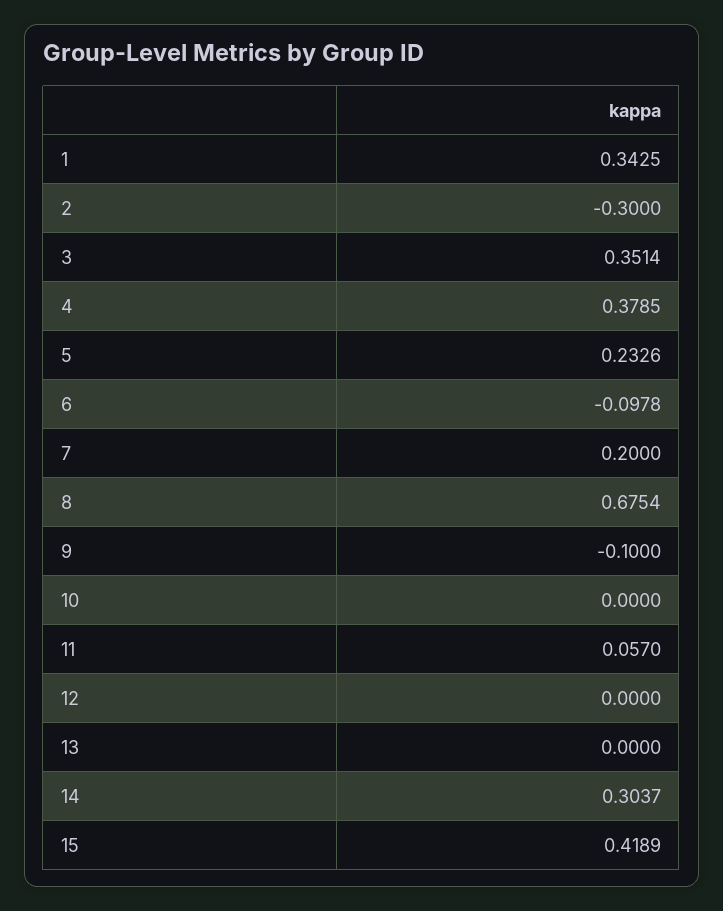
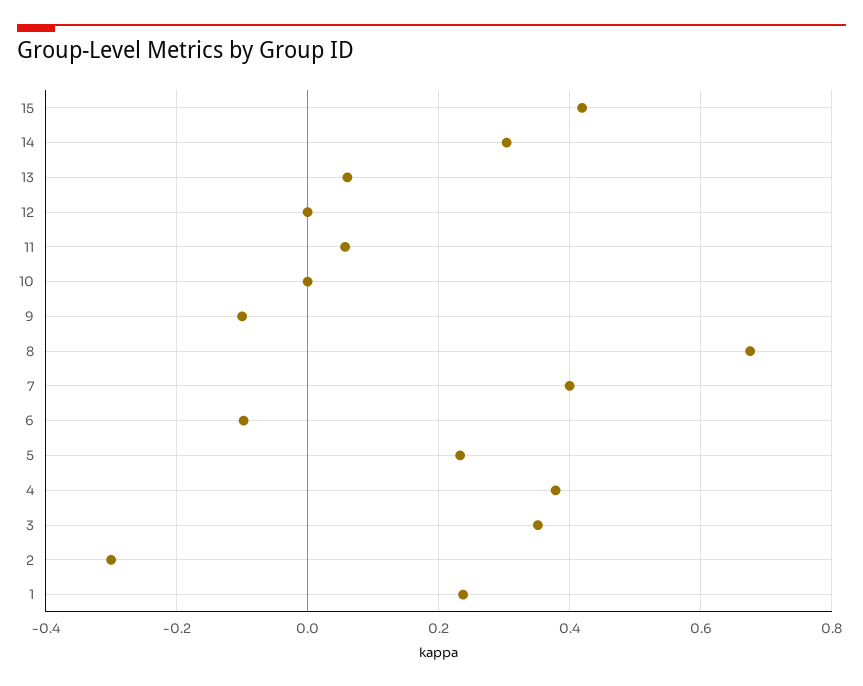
1: 0.3425 -> 0.24
7: 0.2 -> 0.4
13: 0 -> 0.06

